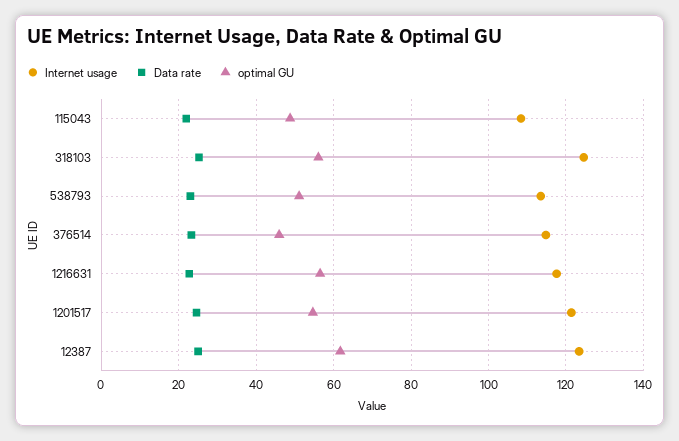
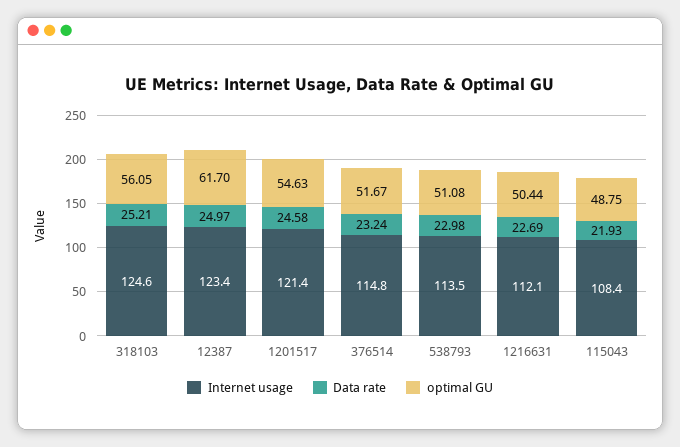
optimal GU, 376514: 46 -> 51.67
Internet usage, 1216631: 118 -> 112.1
optimal GU, 1216631: 56 -> 50.44

